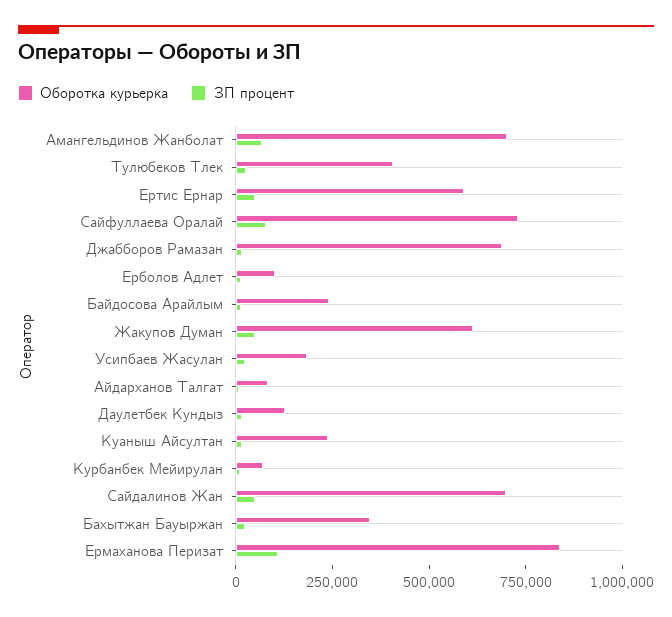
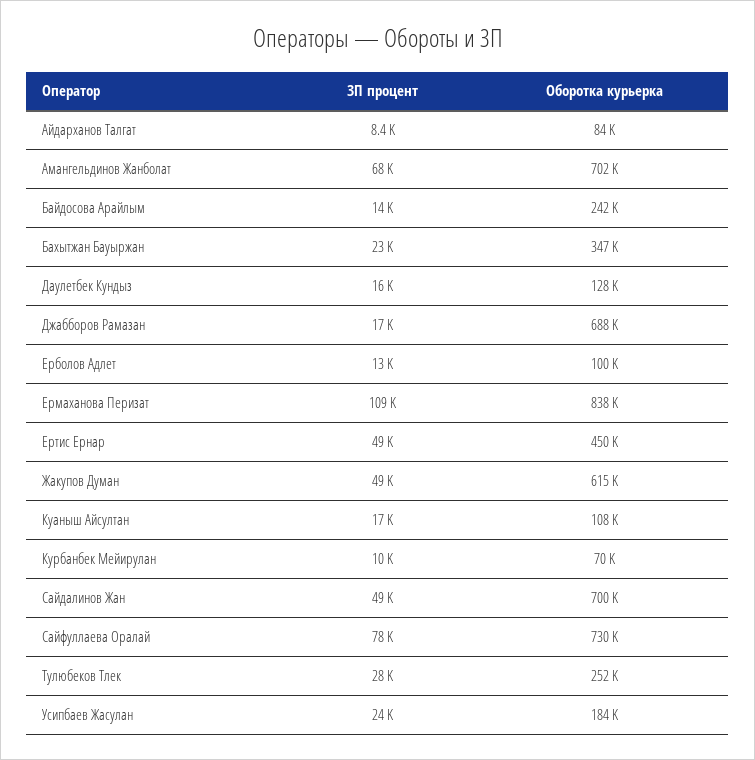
Оборотка курьерка, Тулюбеков Тлек: 400000 -> 252000
Оборотка курьерка, Ертис Ернар: 600000 -> 450000
Оборотка курьерка, Куаныш Айсултан: 250000 -> 108000

